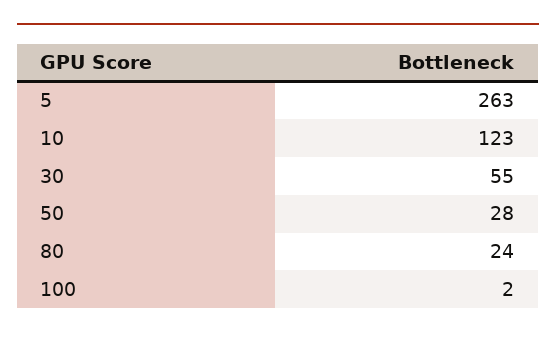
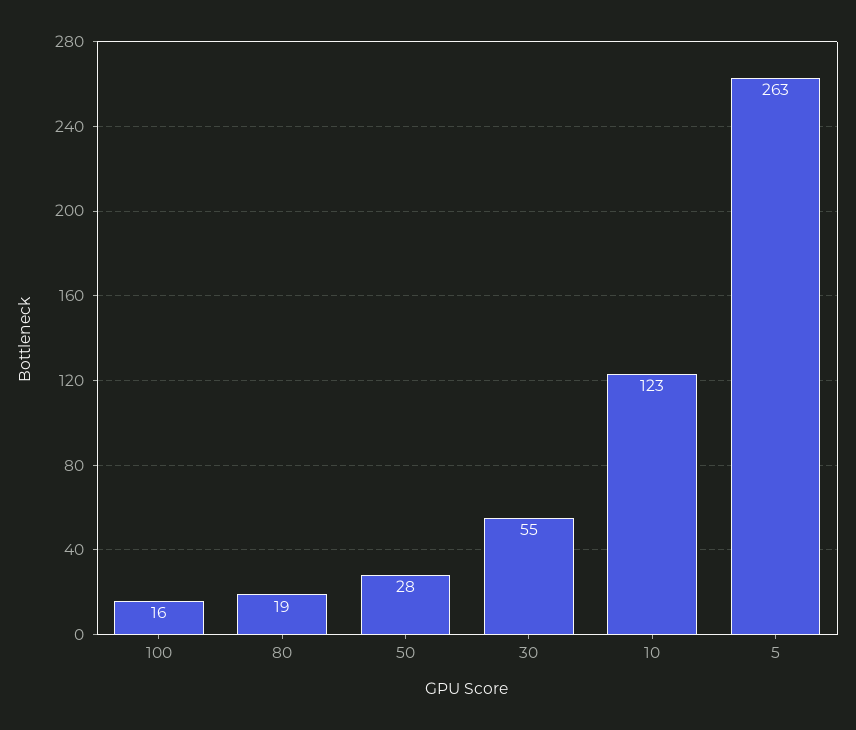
80: 24 -> 19
100: 2 -> 16

